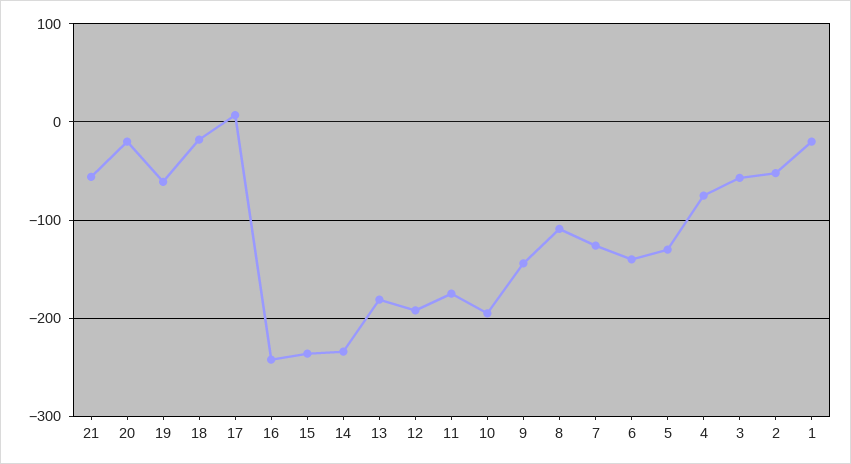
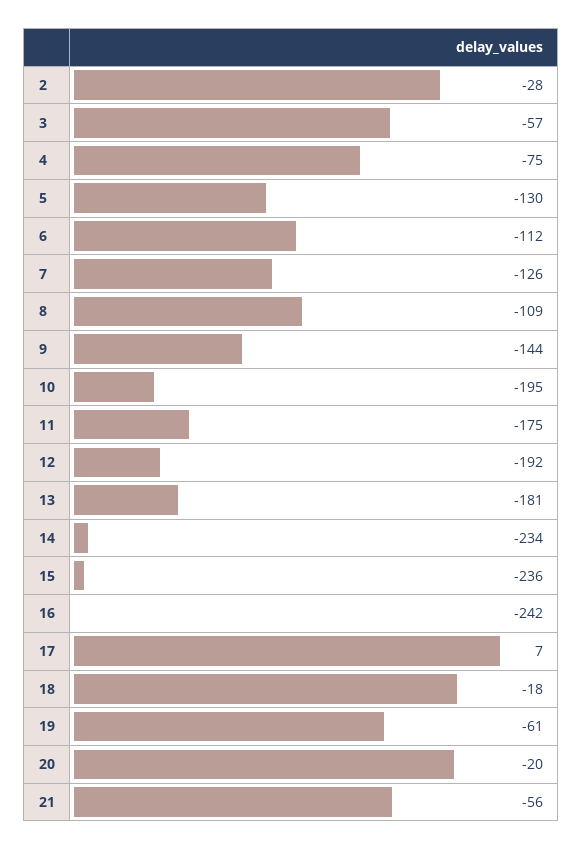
6: -140 -> -112
2: -50 -> -28
1: -20 -> none

